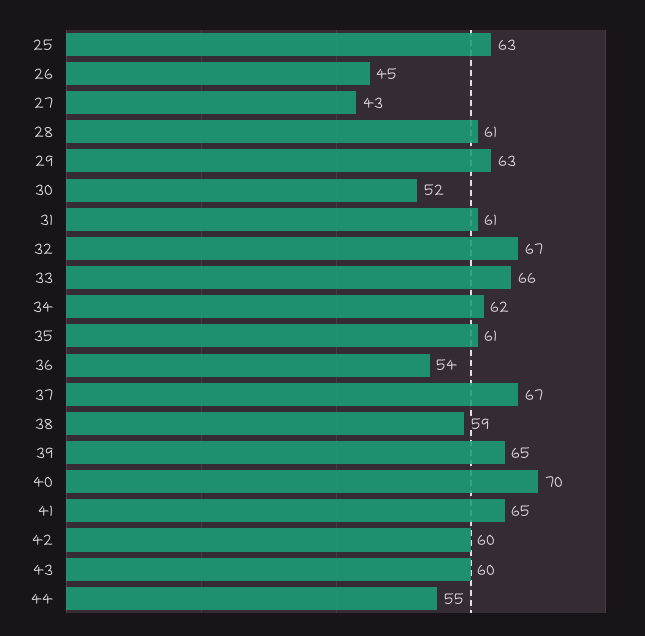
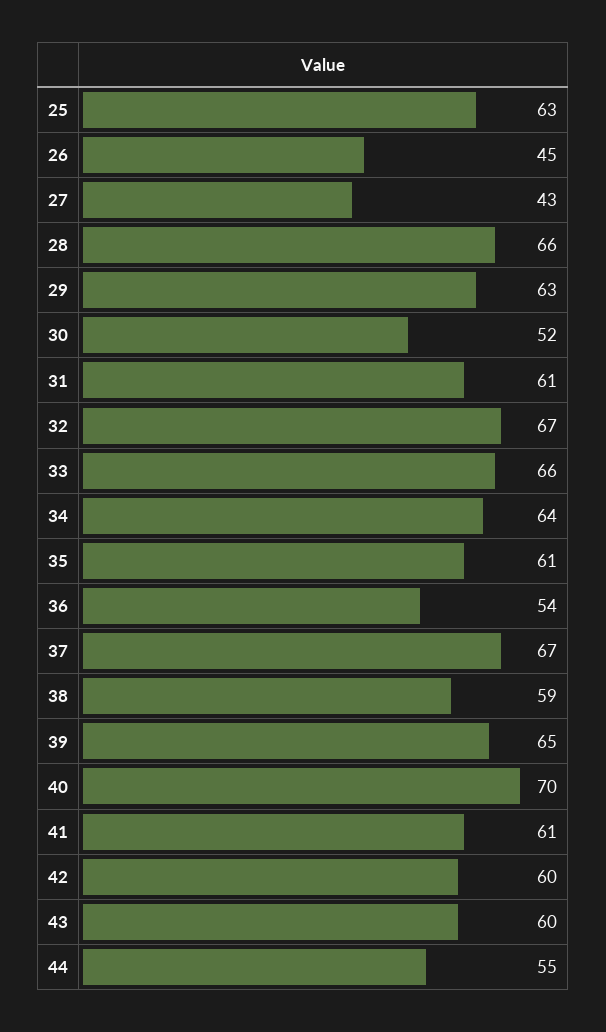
28: 61 -> 66
34: 62 -> 64
41: 65 -> 61

